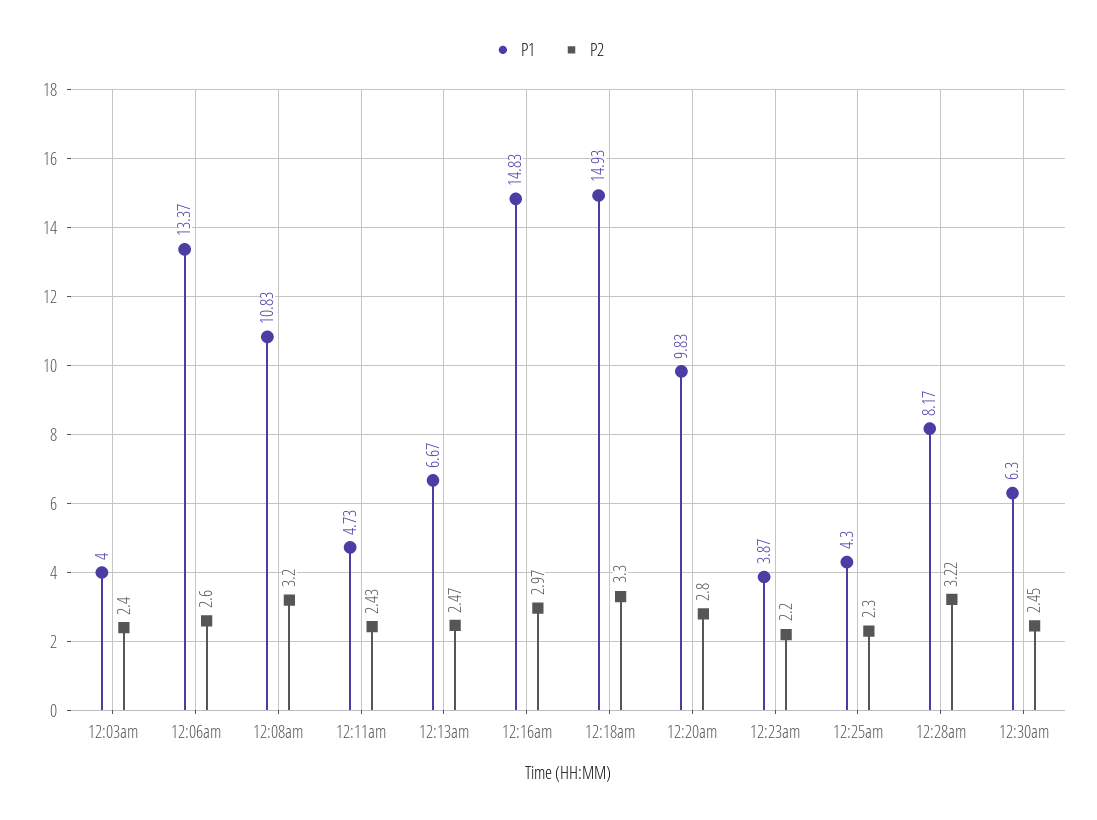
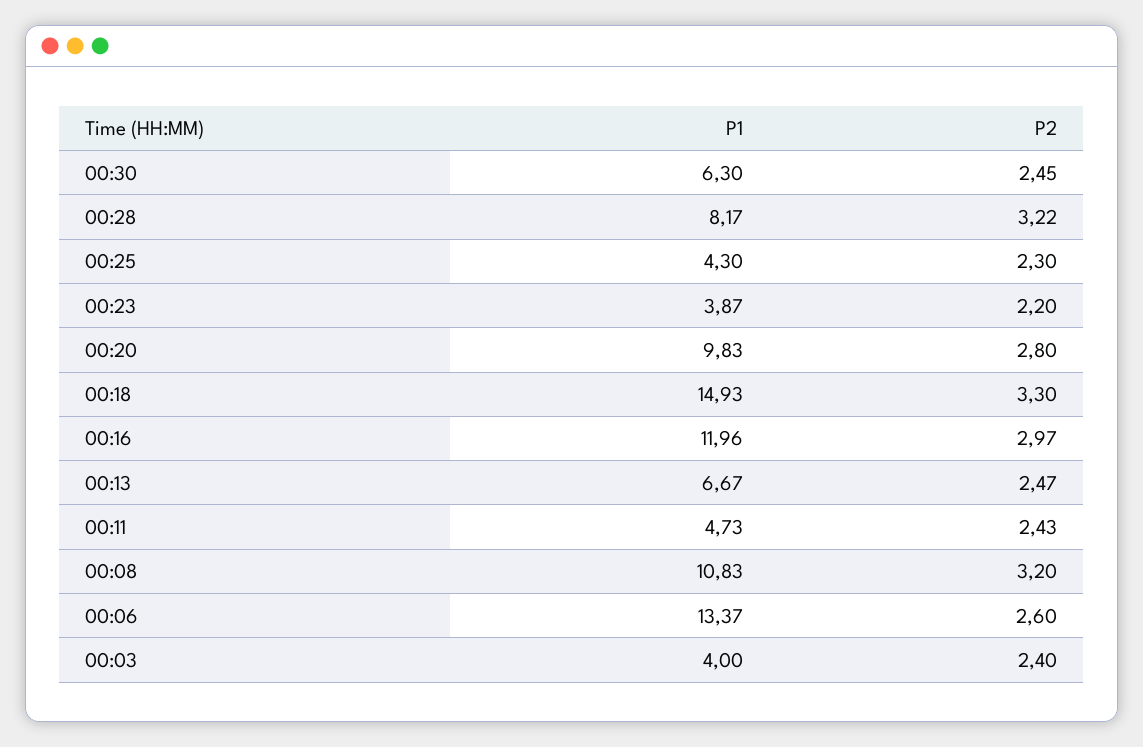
P1, 12:16am: 14.83 -> 11.96

